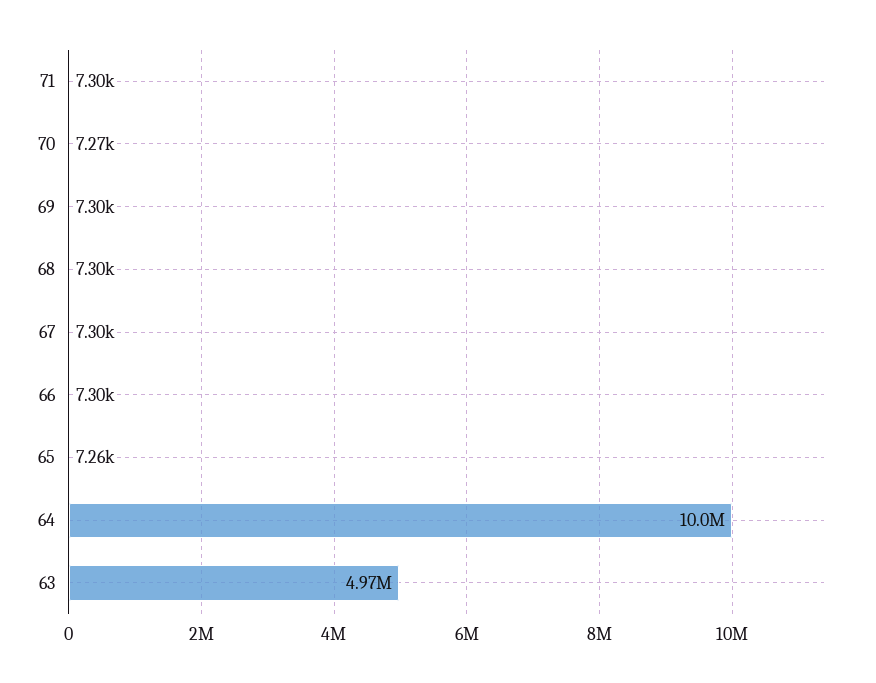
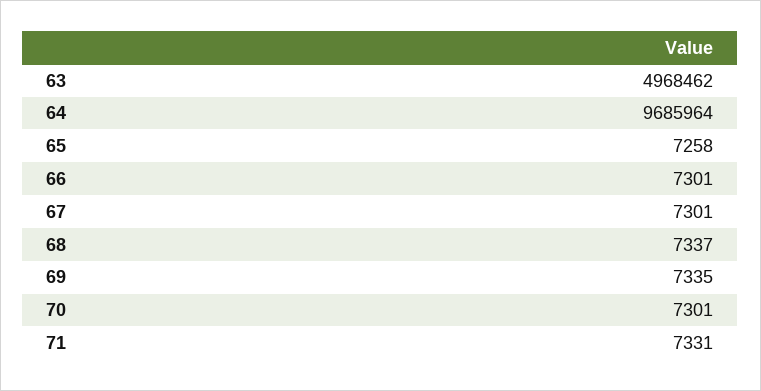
71: 7300 -> 7331
70: 7270 -> 7301
69: 7300 -> 7335
68: 7300 -> 7337
64: 10000000 -> 9685964

